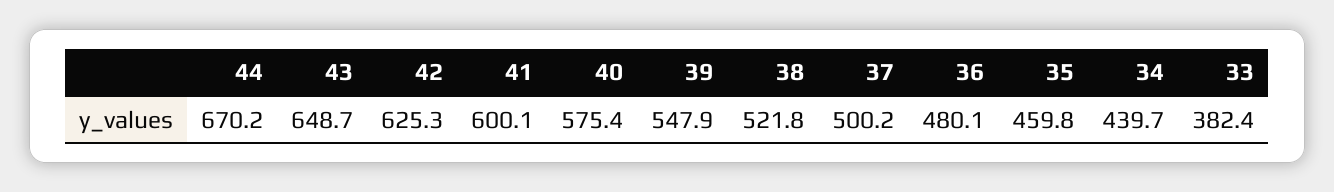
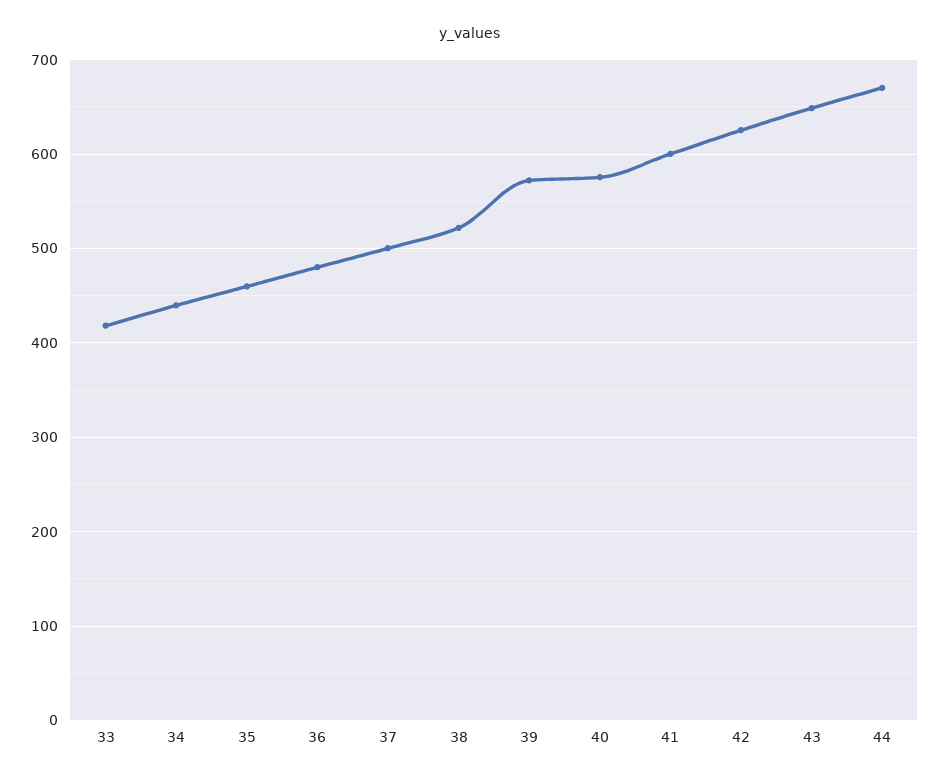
39: 547.9 -> 570
33: 382.4 -> 420

